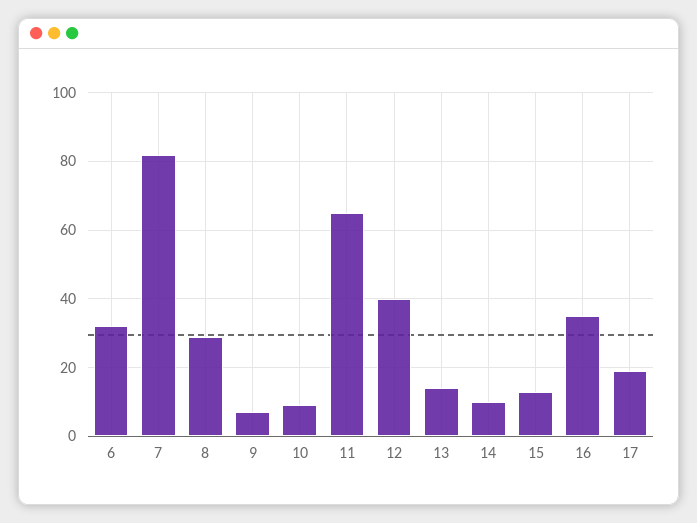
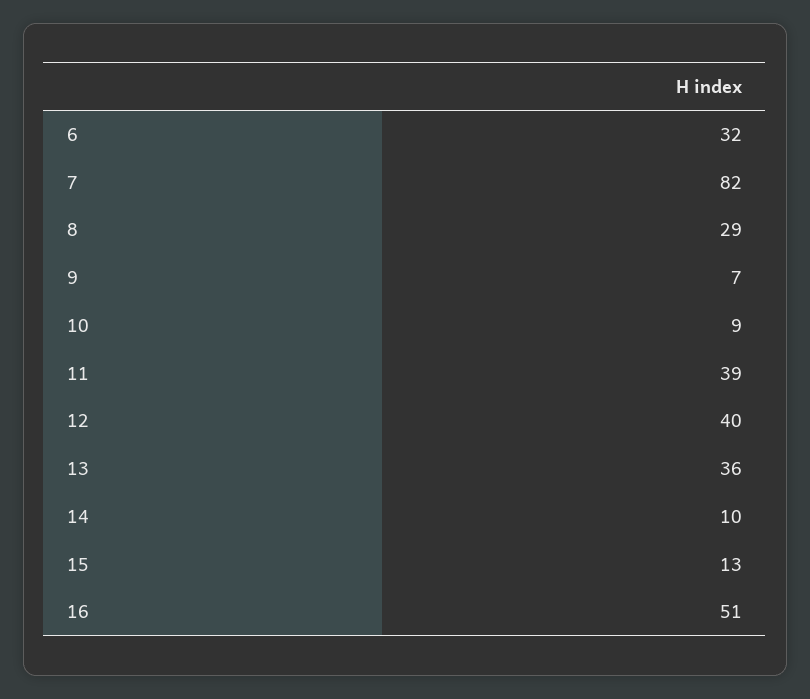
11: 65 -> 39
13: 15 -> 36
16: 35 -> 51
17: 20 -> none

